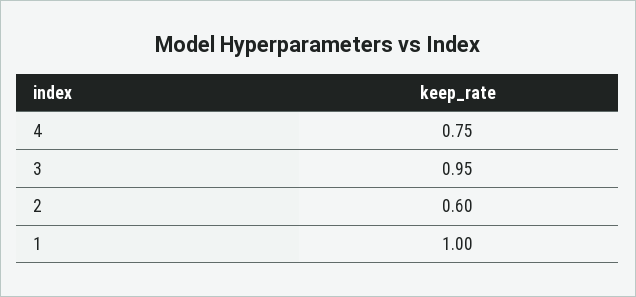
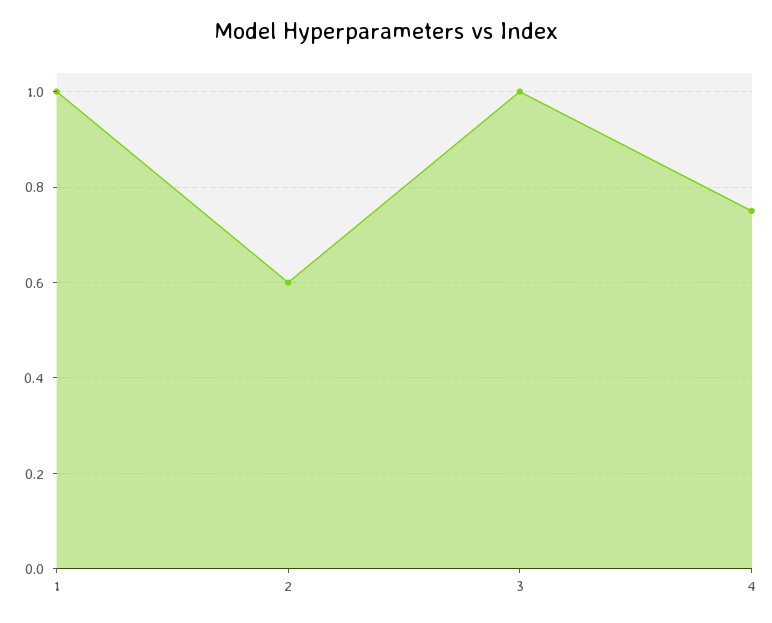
3: 0.95 -> 1

